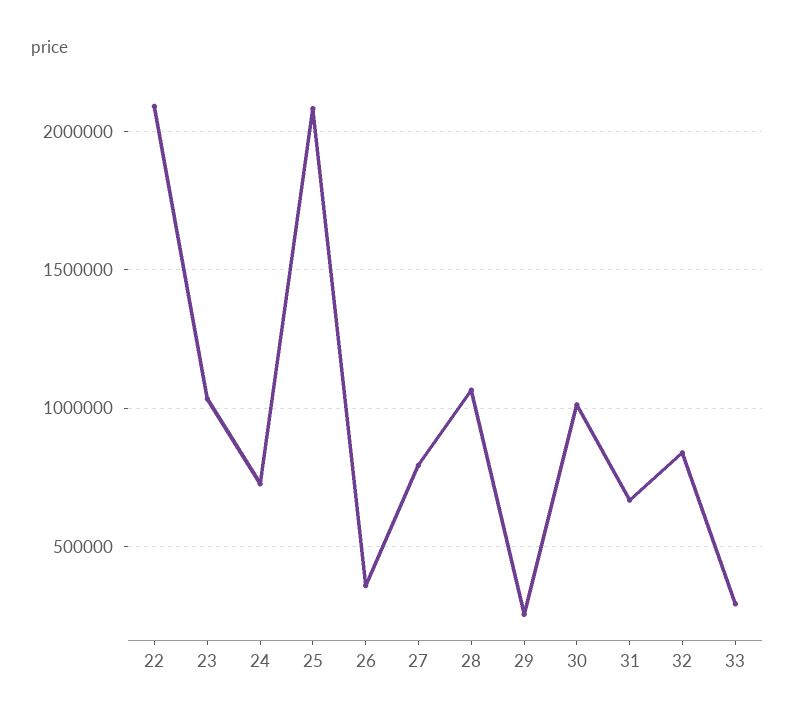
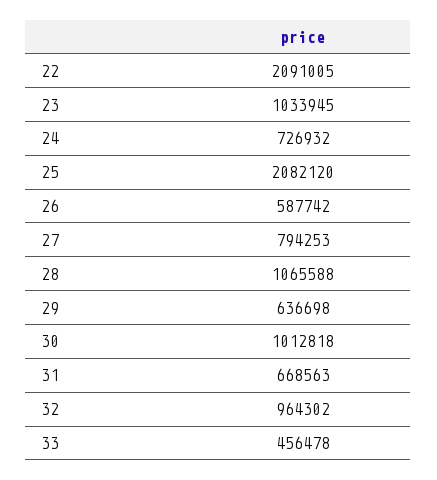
26: 350000 -> 587742
29: 250000 -> 636698
32: 850000 -> 964302
33: 300000 -> 456478

